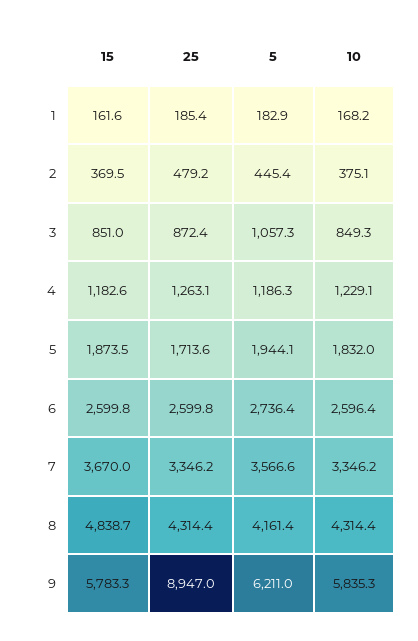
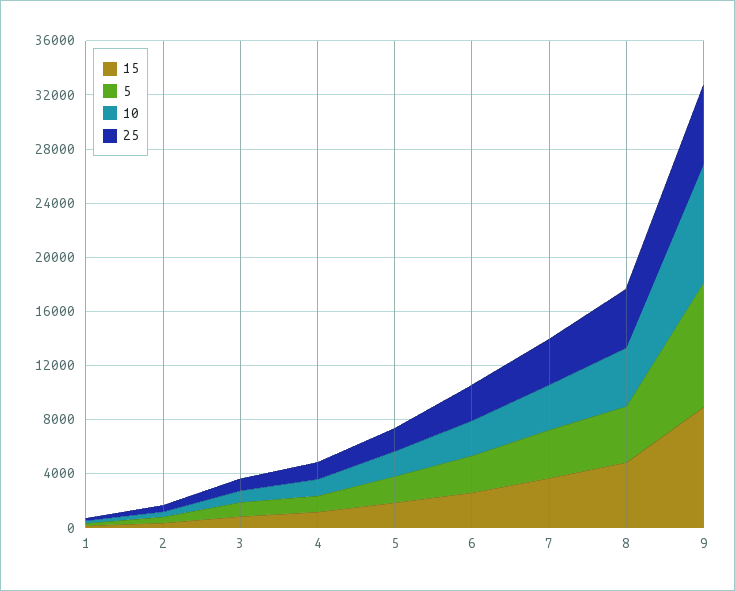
15, 9: 5783.3 -> 9000
25, 9: 8947 -> 6000
5, 9: 6211 -> 9000
10, 9: 5835.3 -> 9000

